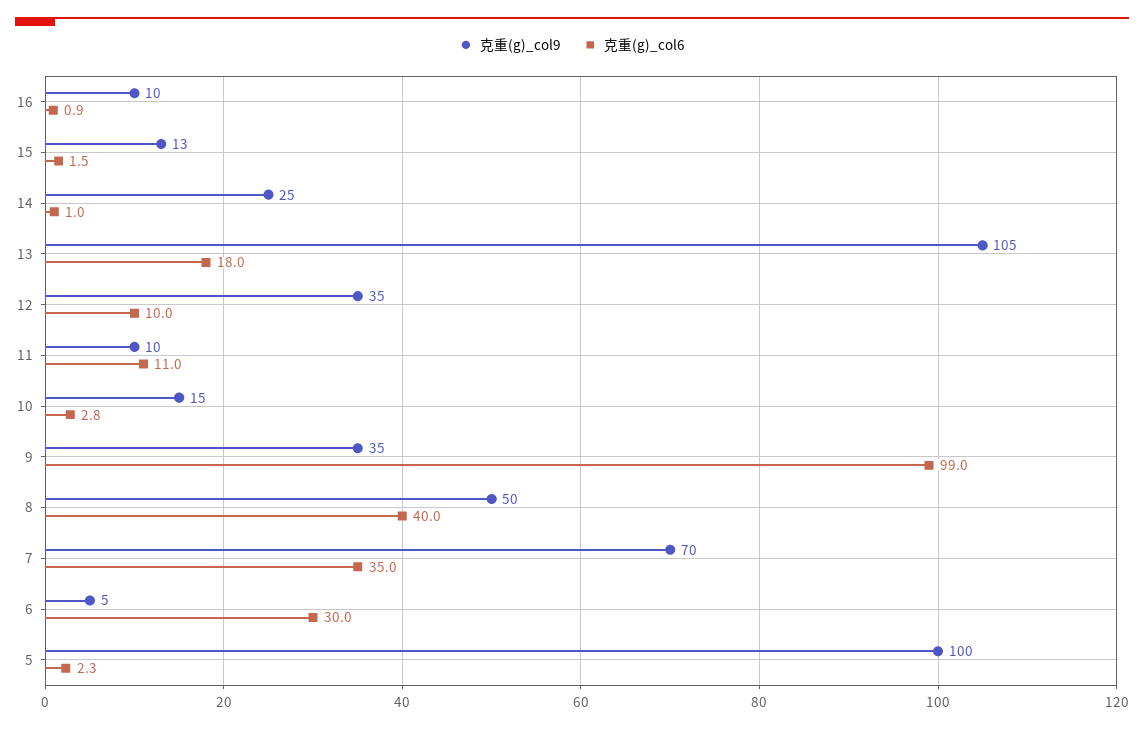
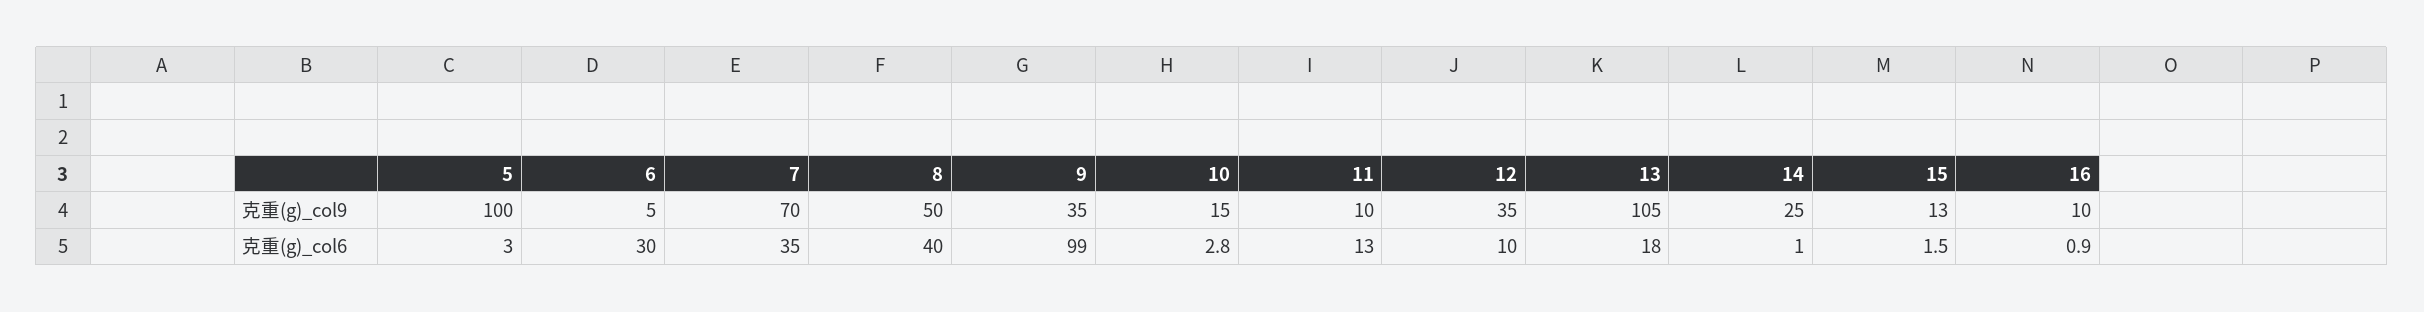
克重(g)_col6, 11: 11 -> 13
克重(g)_col6, 5: 2.3 -> 3

